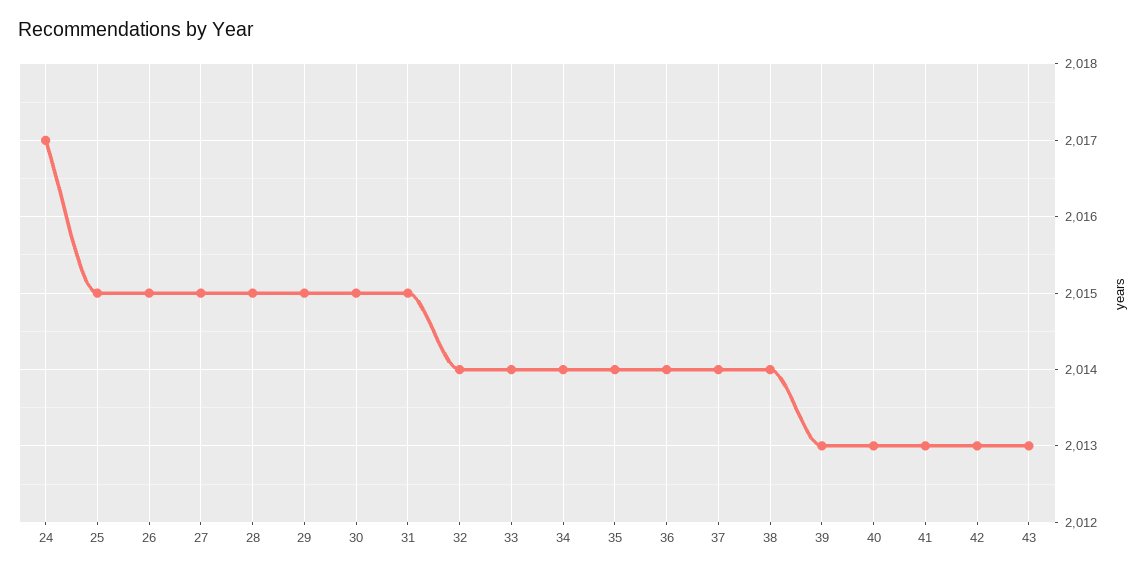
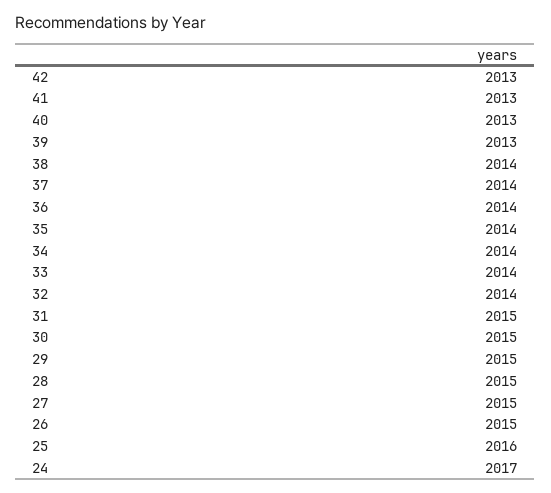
25: 2015 -> 2016
43: 2013 -> none

